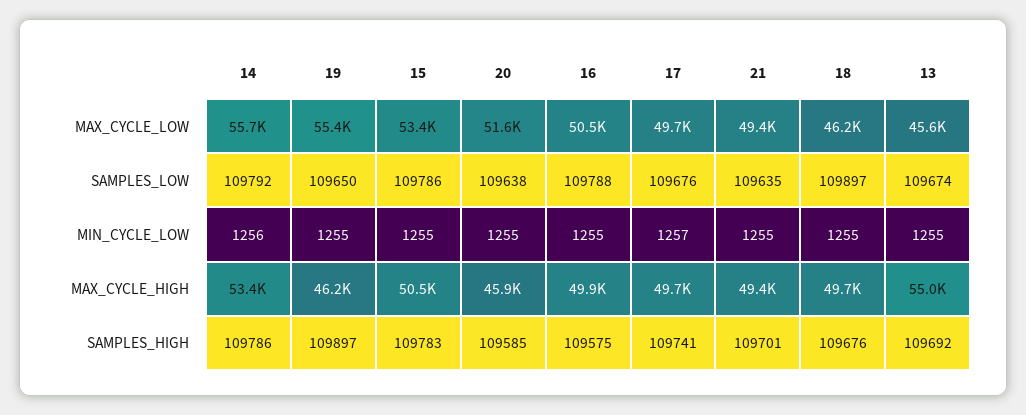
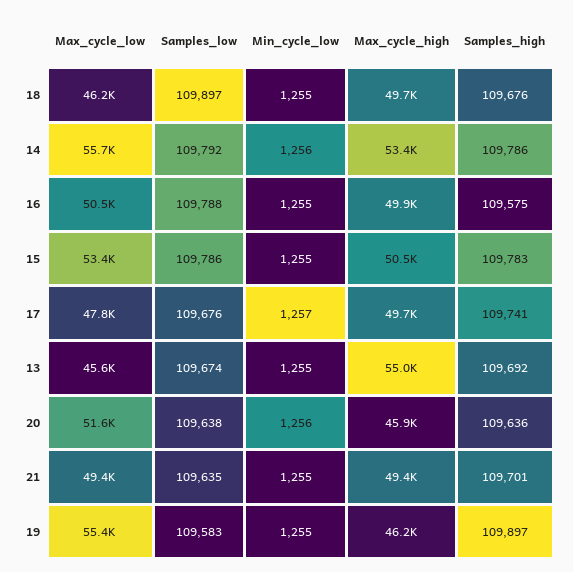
17, MAX_CYCLE_LOW: 49700 -> 47800
19, SAMPLES_LOW: 109650 -> 109583
20, MIN_CYCLE_LOW: 1255 -> 1256
20, SAMPLES_HIGH: 109585 -> 109636

